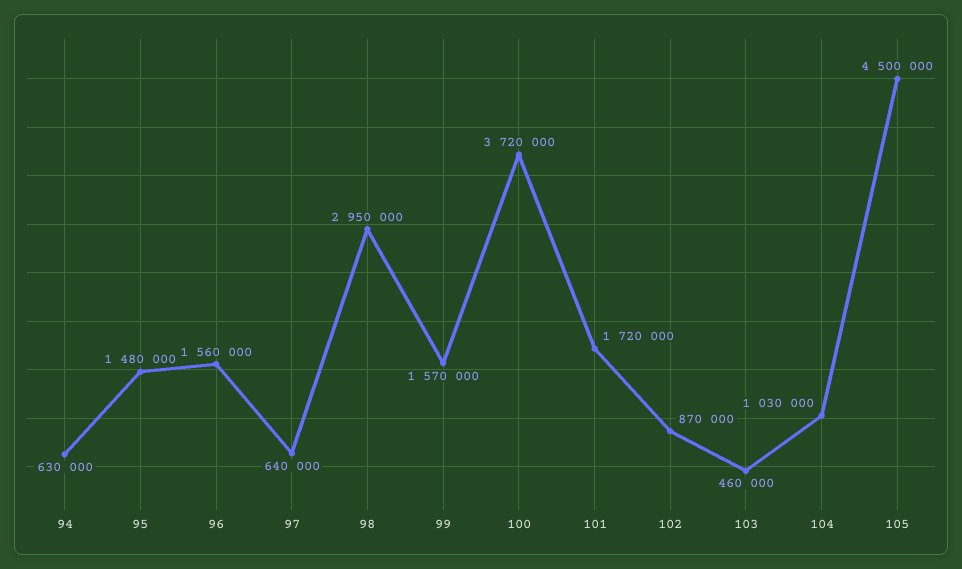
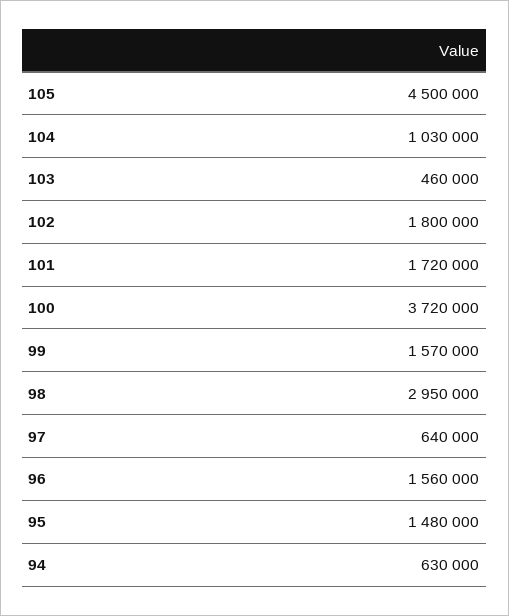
102: 870000 -> 1800000

